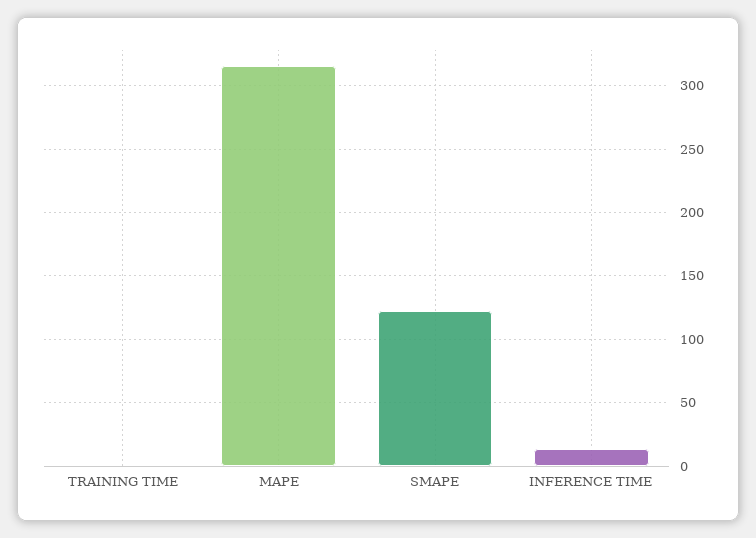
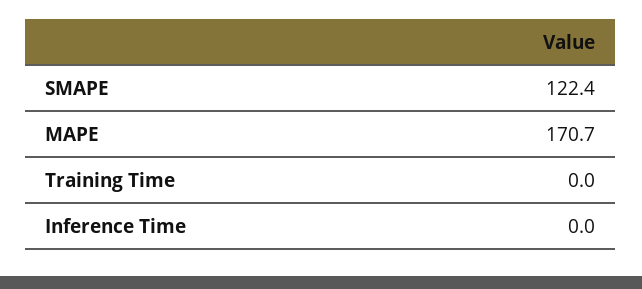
MAPE: 315 -> 170.7
INFERENCE TIME: 15 -> 0

